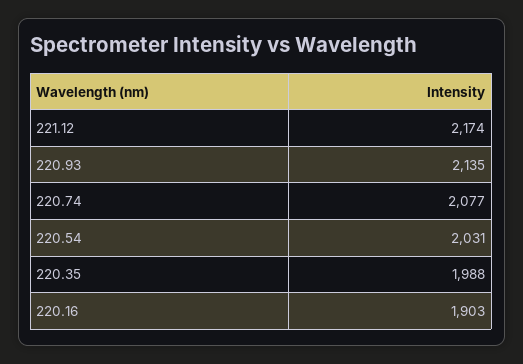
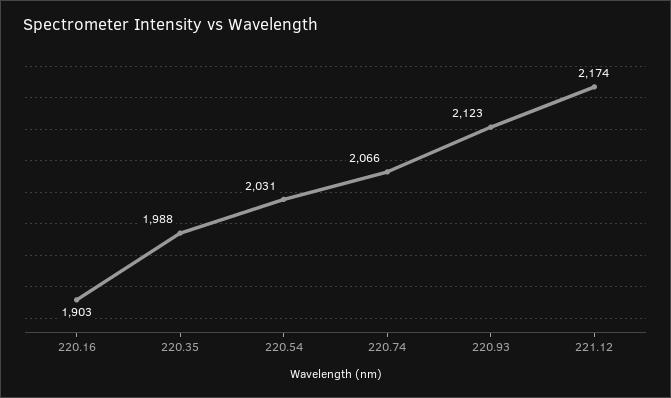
220.93: 2135 -> 2123
220.74: 2077 -> 2066

